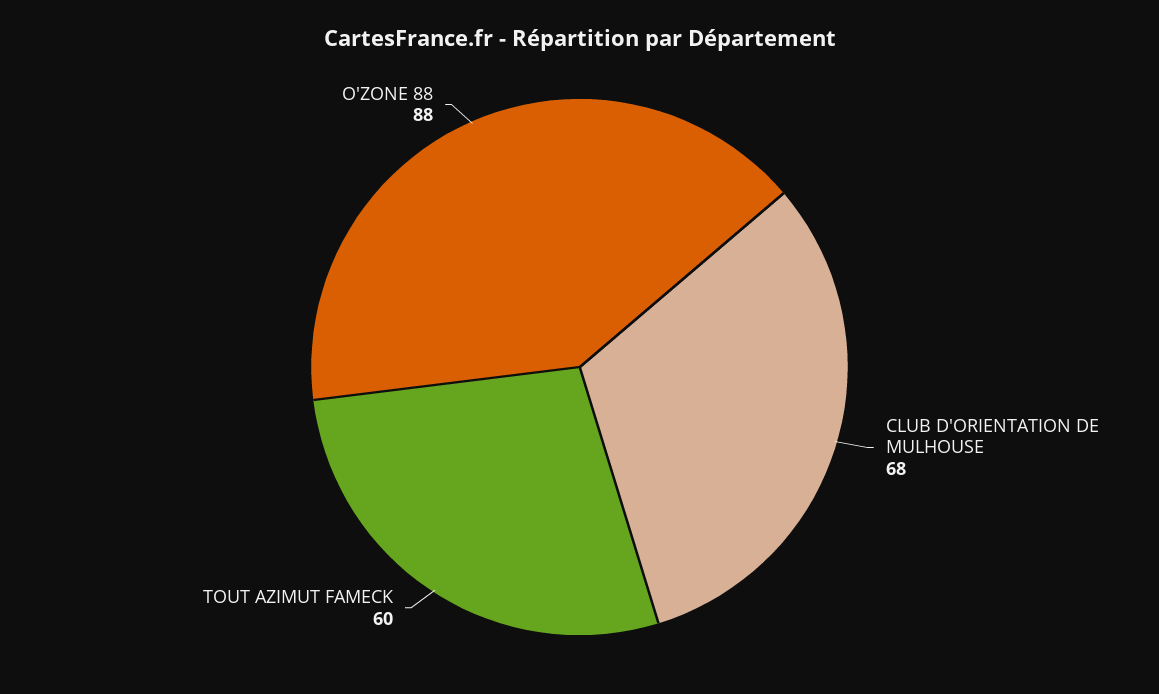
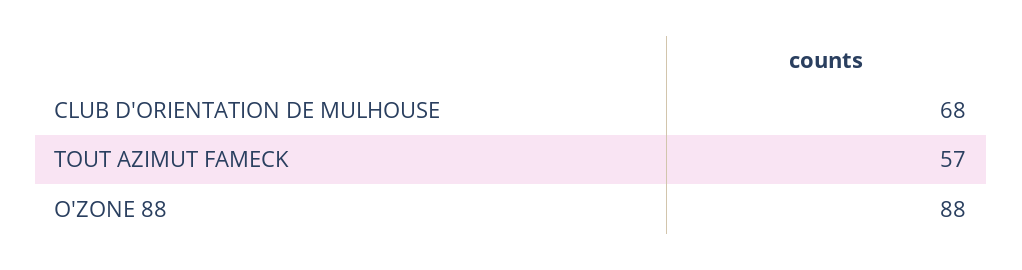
TOUT AZIMUT FAMECK: 60 -> 57

